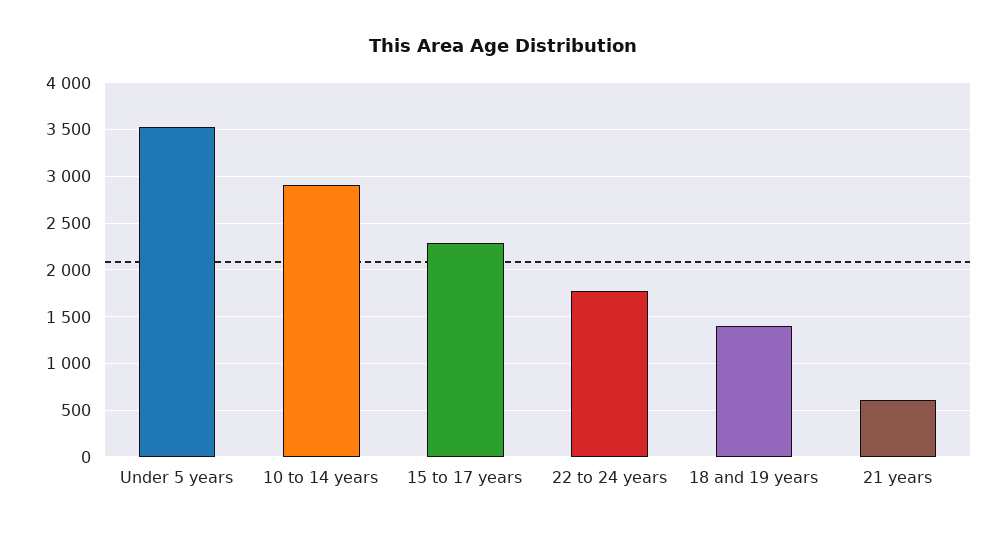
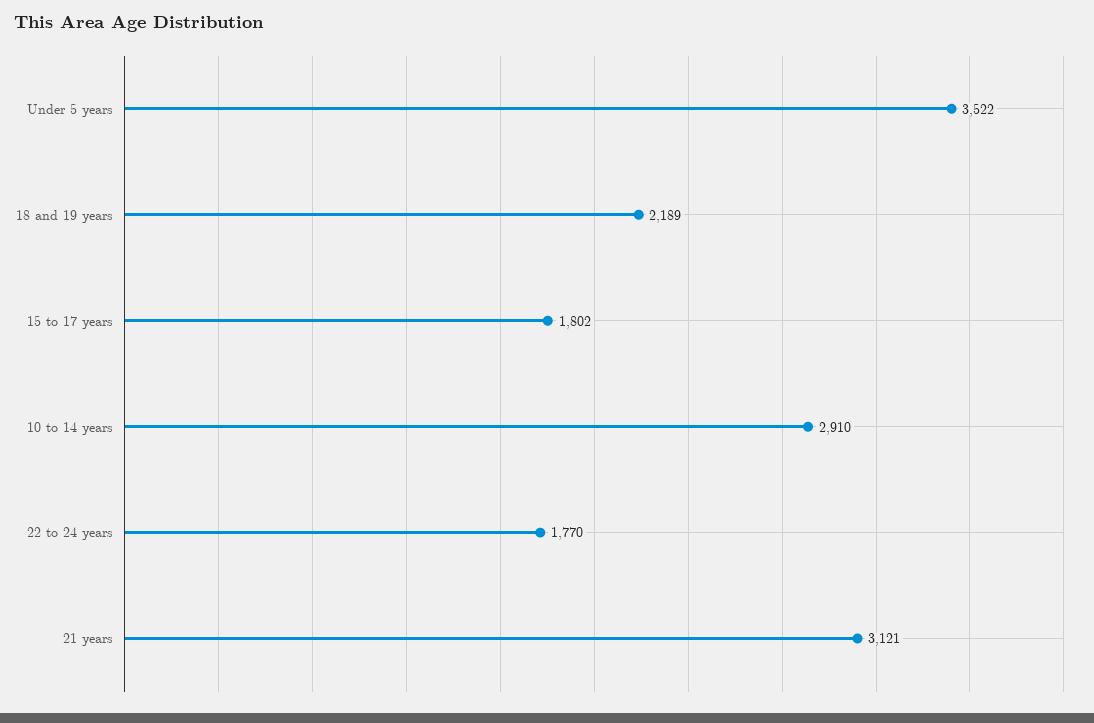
15 to 17 years: 2300 -> 1802
18 and 19 years: 1400 -> 2189
21 years: 600 -> 3121

